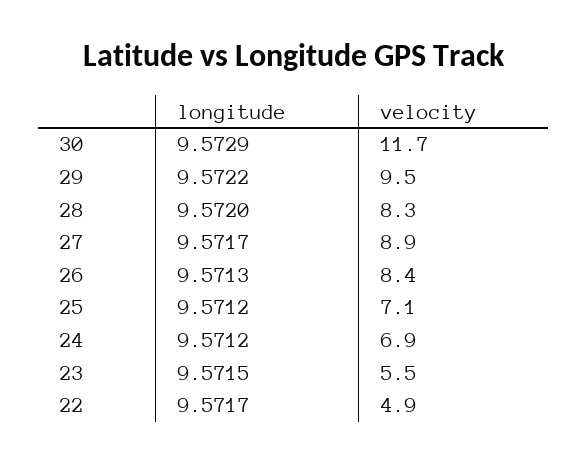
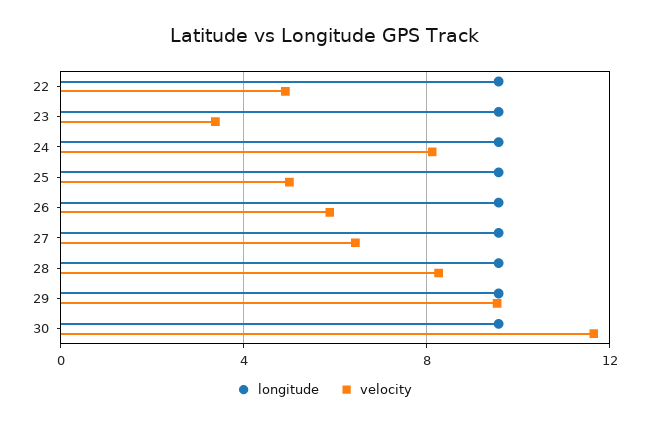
velocity, 27: 8.9 -> 6.5
velocity, 26: 8.4 -> 6
velocity, 25: 7.1 -> 5
velocity, 24: 6.9 -> 8
velocity, 23: 5.5 -> 3.5

